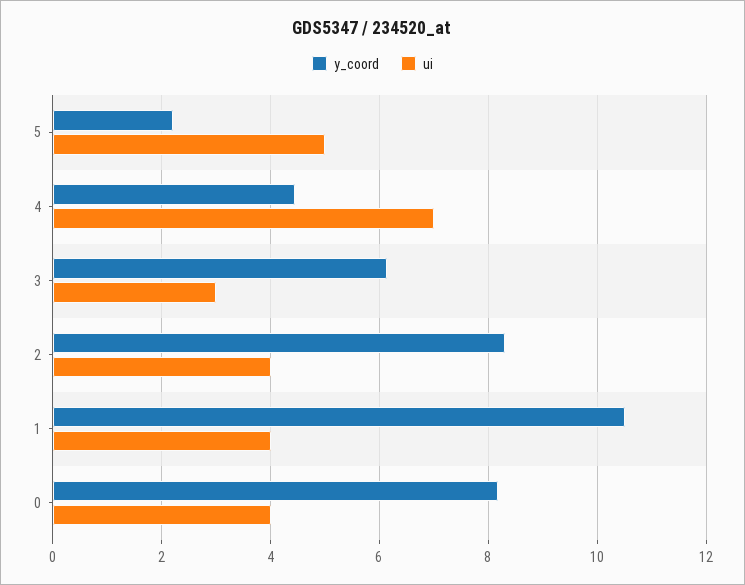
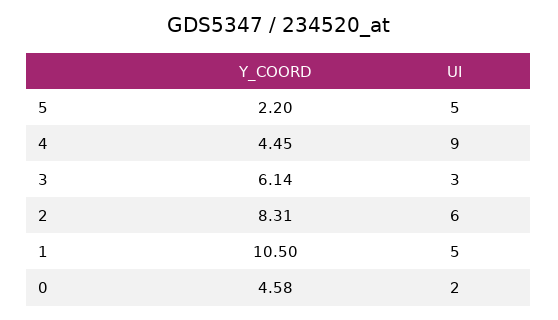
ui, 4: 7 -> 9
ui, 2: 4 -> 6
ui, 1: 4 -> 5
y_coord, 0: 8.2 -> 4.58
ui, 0: 4 -> 2

